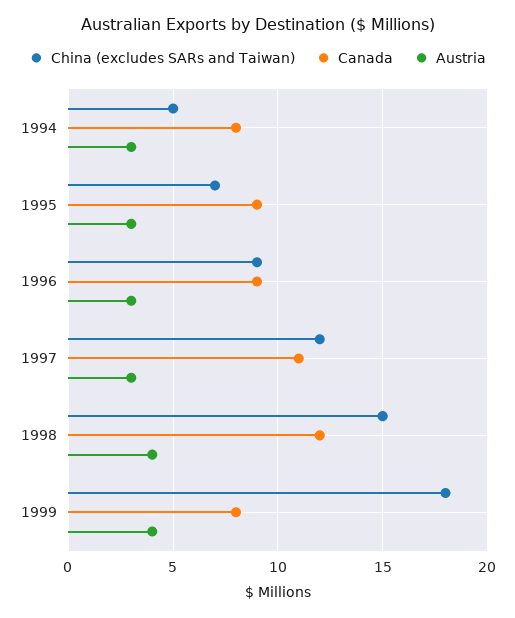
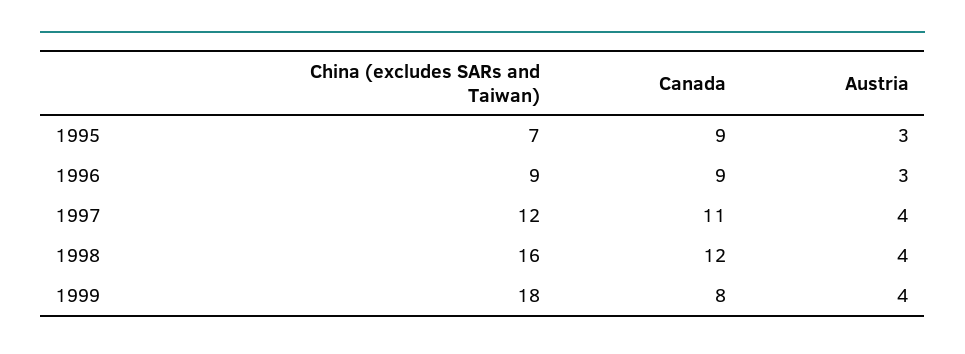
China (excludes SARs and Taiwan), 1994: 5 -> none
Canada, 1994: 8 -> none
Austria, 1994: 3 -> none
Austria, 1997: 3 -> 4
China (excludes SARs and Taiwan), 1998: 15 -> 16

